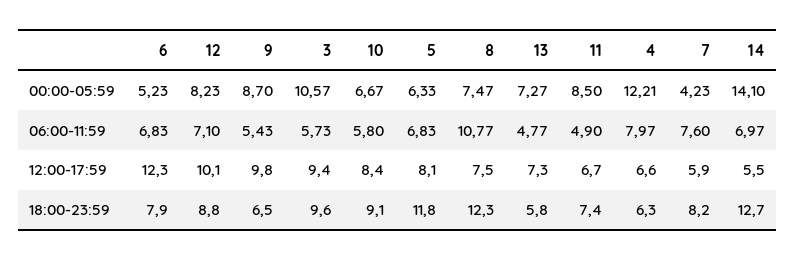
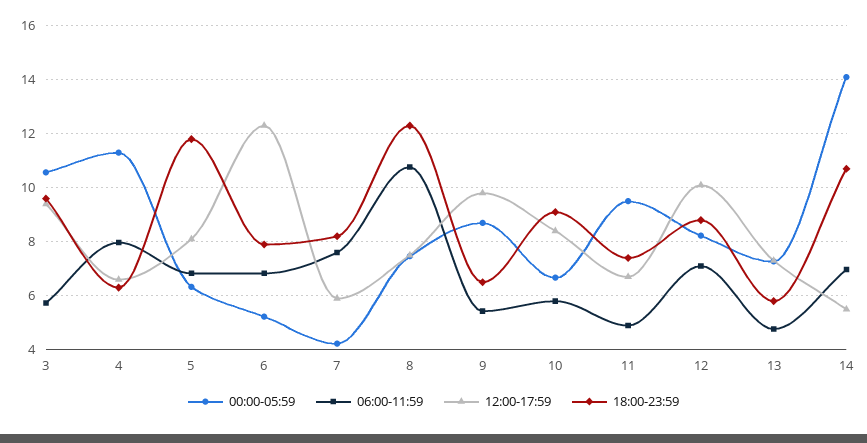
00:00-05:59, 11: 8.5 -> 9.5
00:00-05:59, 4: 12.21 -> 11.25
18:00-23:59, 14: 12.7 -> 10.75

